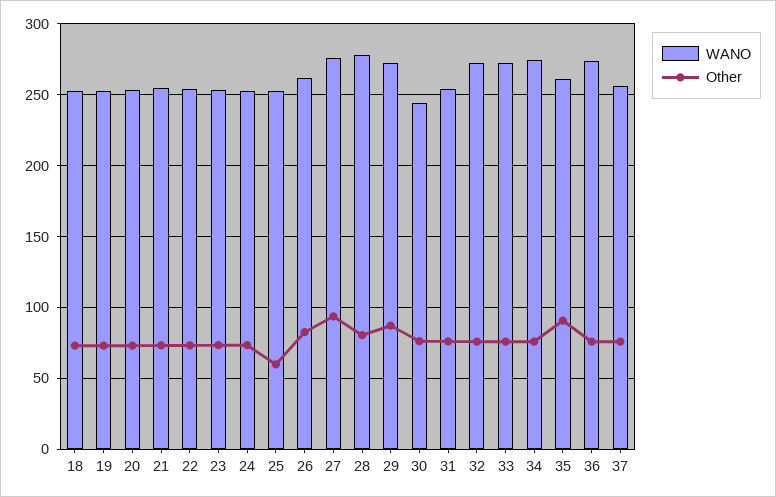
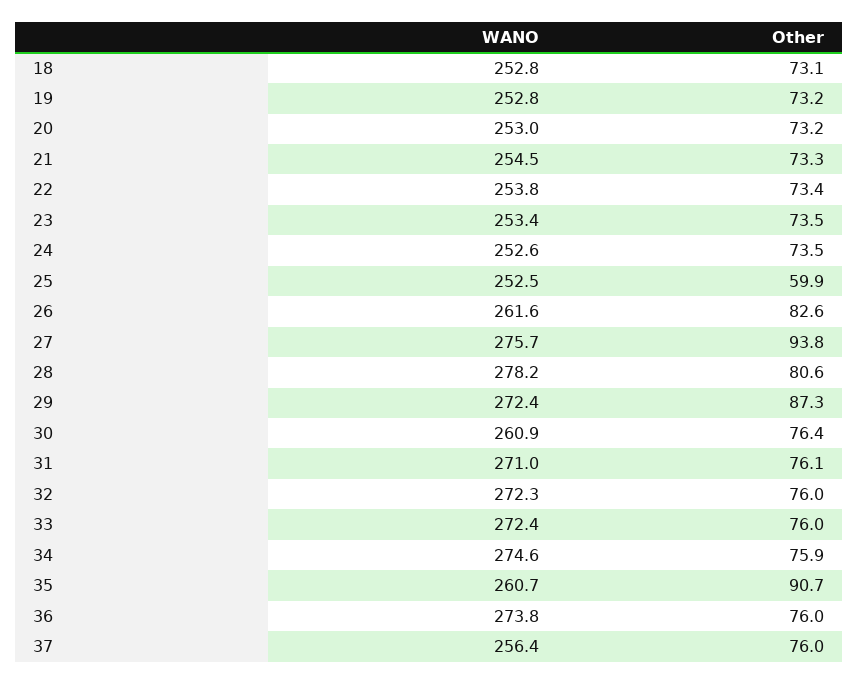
WANO, 30: 245 -> 260.9
WANO, 31: 255 -> 271

